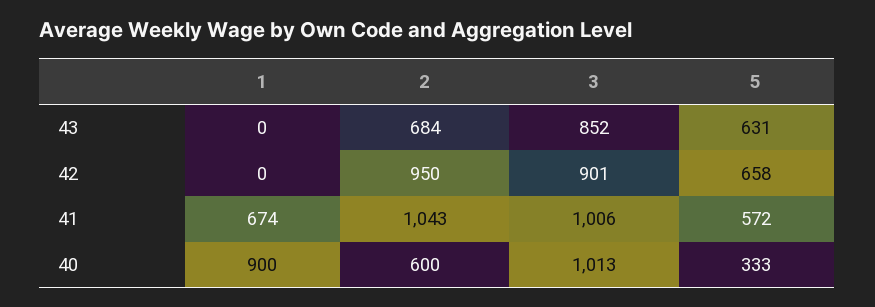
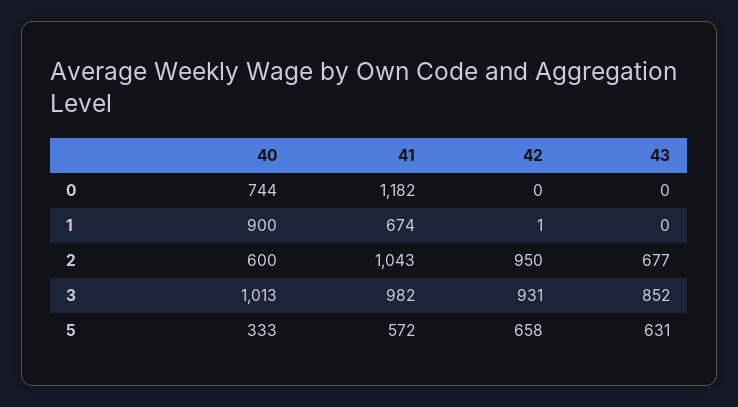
2, 43: 684 -> 677
1, 42: 0 -> 1
3, 42: 901 -> 931
3, 41: 1006 -> 982
0, 40: none -> 744
0, 41: none -> 1182
0, 42: none -> 0
0, 43: none -> 0

